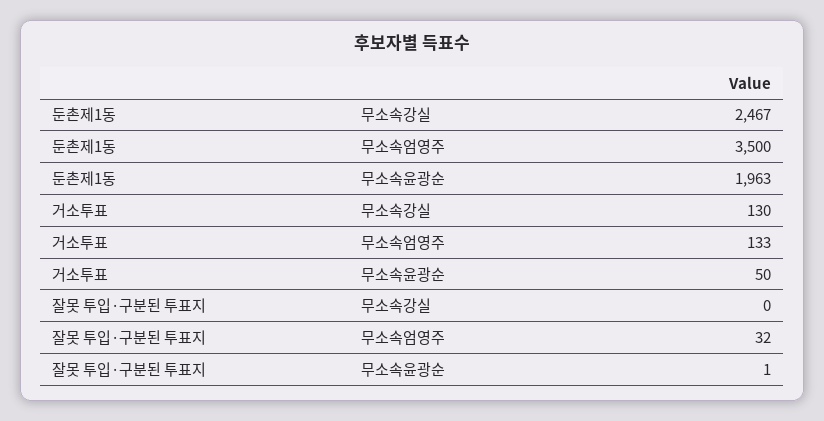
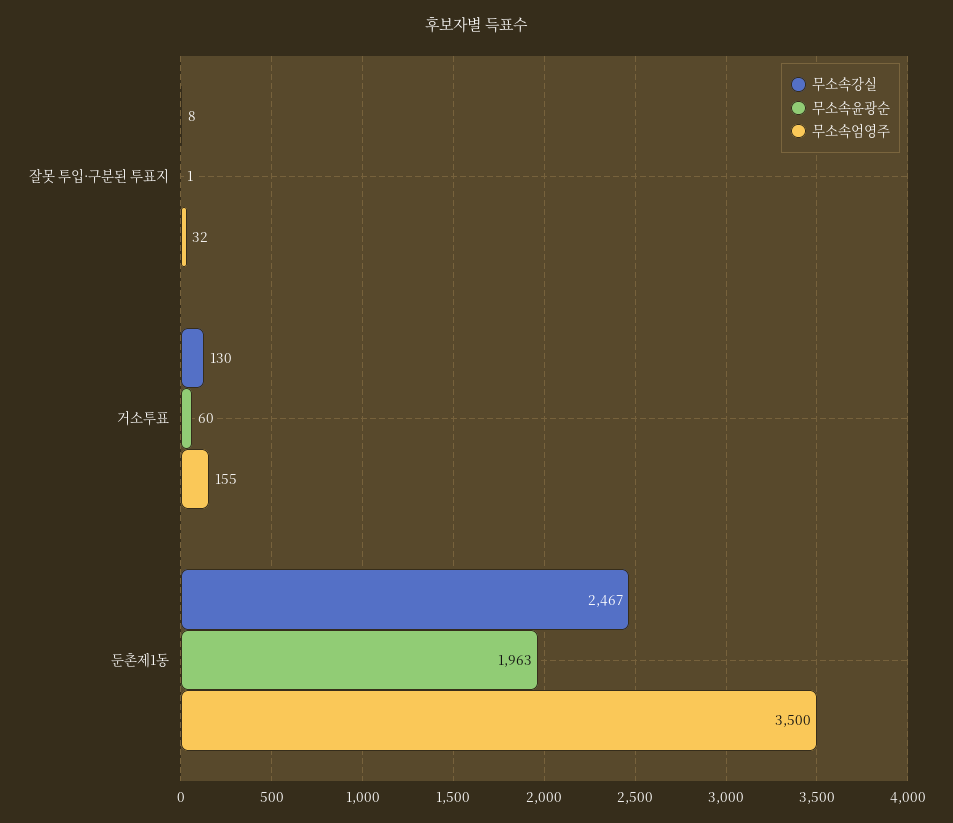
무소속엄영주, 거소투표: 133 -> 155
무소속윤광순, 거소투표: 50 -> 60
무소속강실, 잘못 투입·구분된 투표지: 0 -> 8

